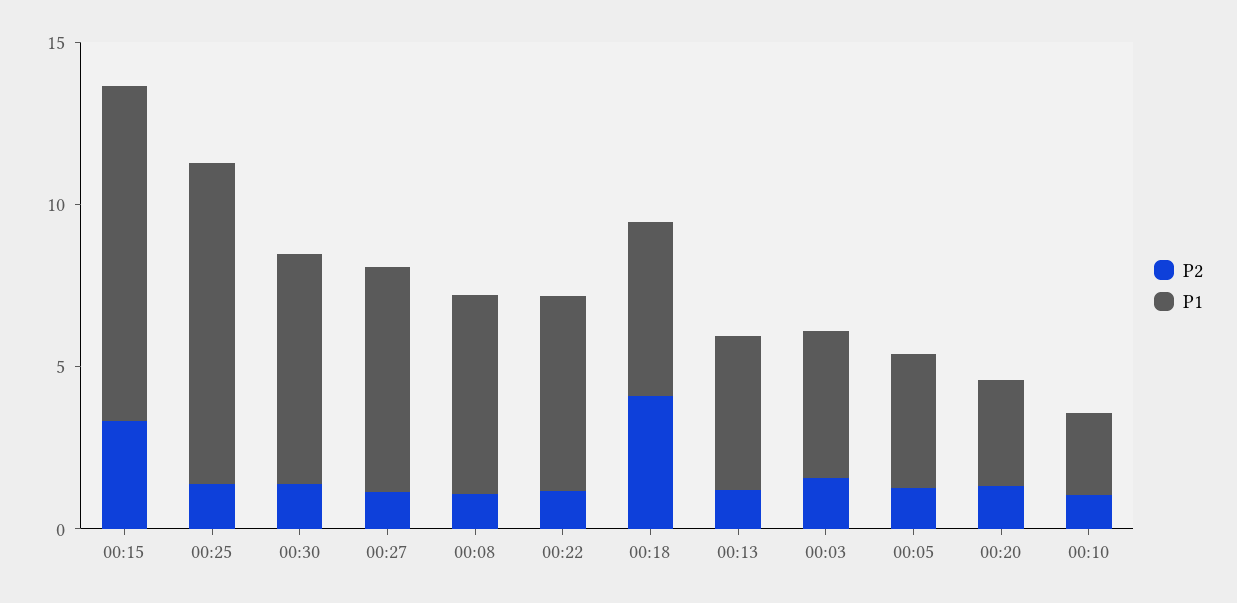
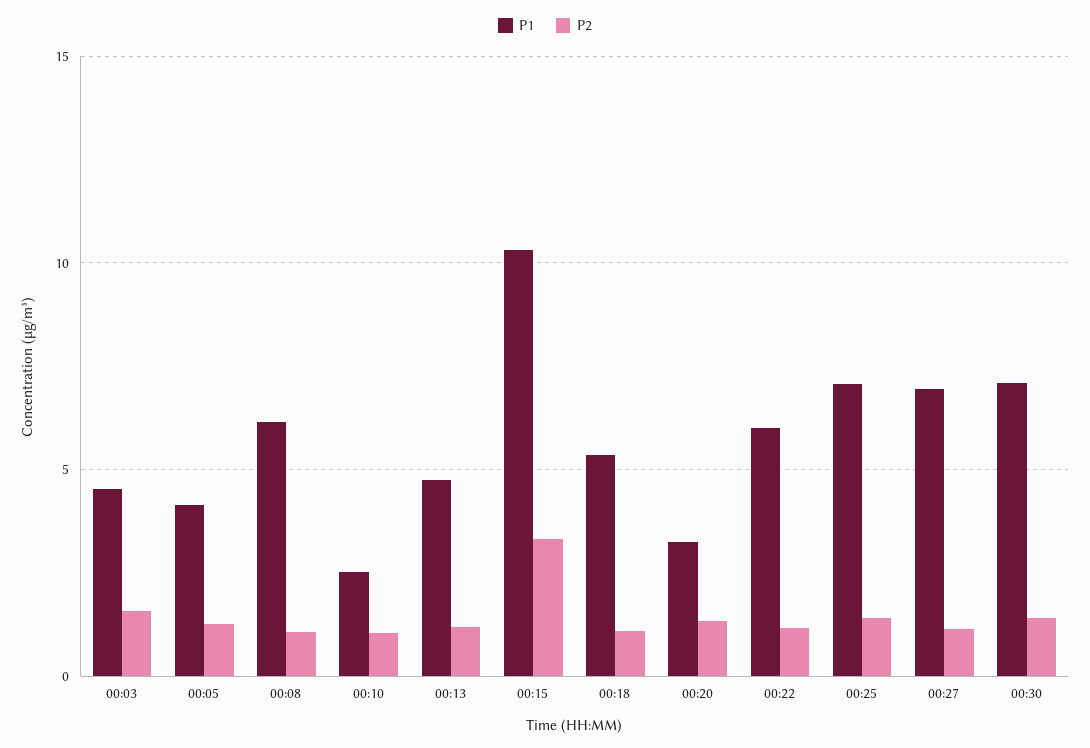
P1, 00:25: 10 -> 7
P2, 00:18: 4 -> 1

